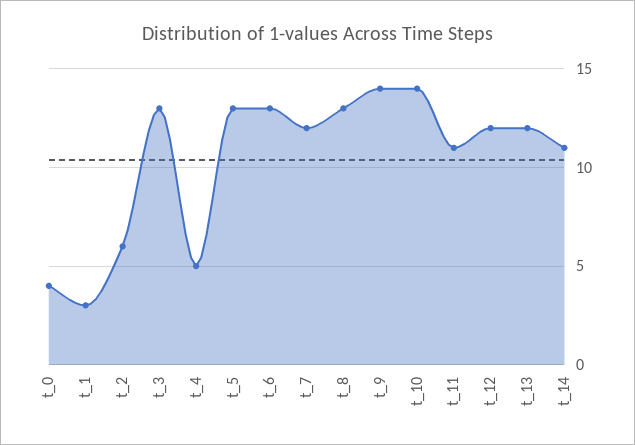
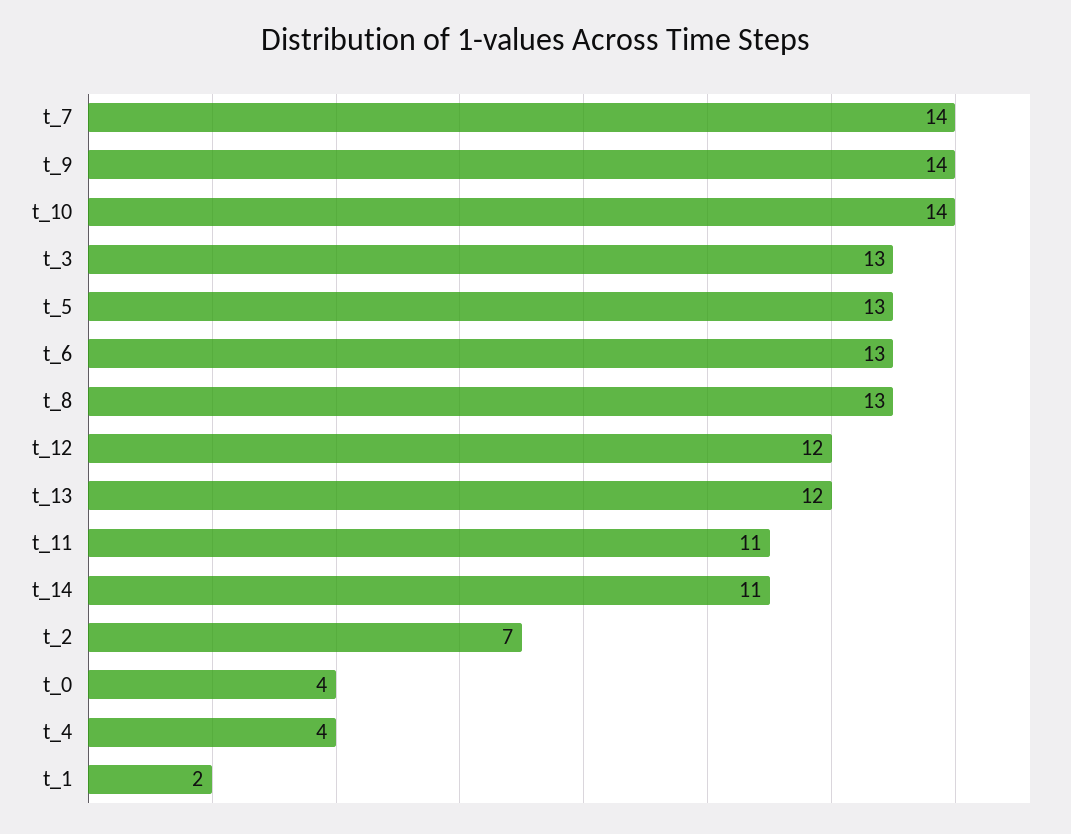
t_1: 3 -> 2
t_2: 6 -> 7
t_4: 5 -> 4
t_7: 12 -> 14

